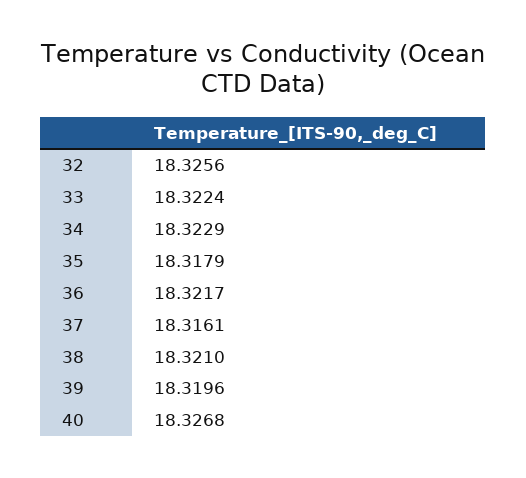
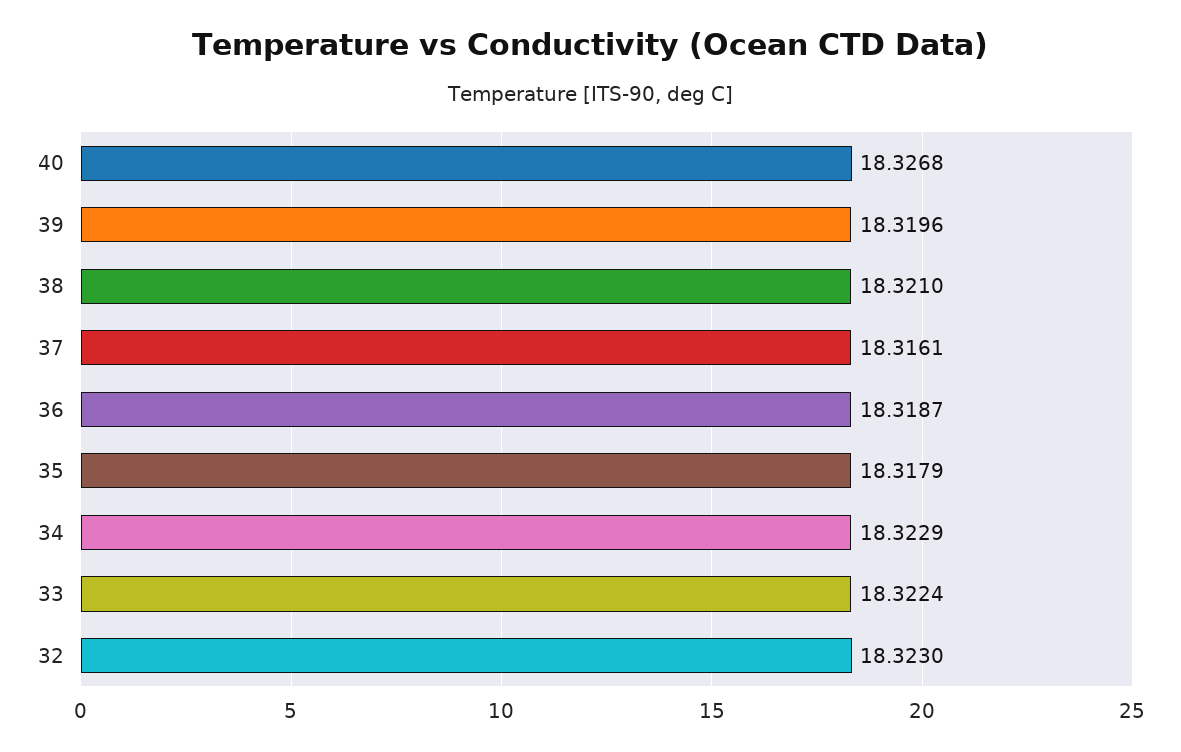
32: 18.3256 -> 18.323
36: 18.3217 -> 18.3187

